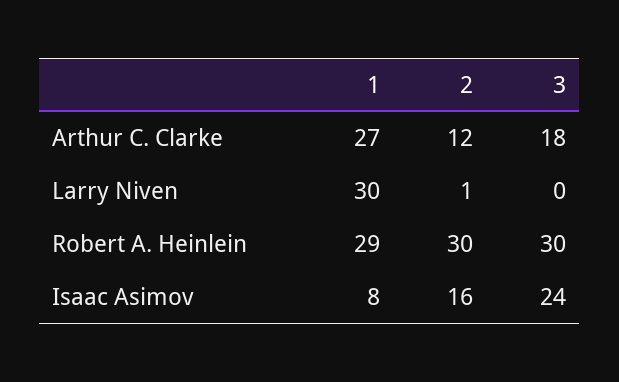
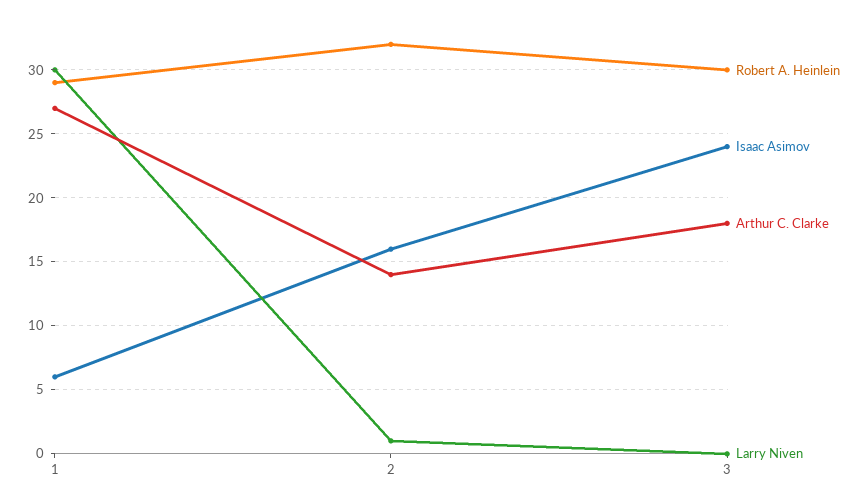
Arthur C. Clarke, 2: 12 -> 14
Robert A. Heinlein, 2: 30 -> 32
Isaac Asimov, 1: 8 -> 6

